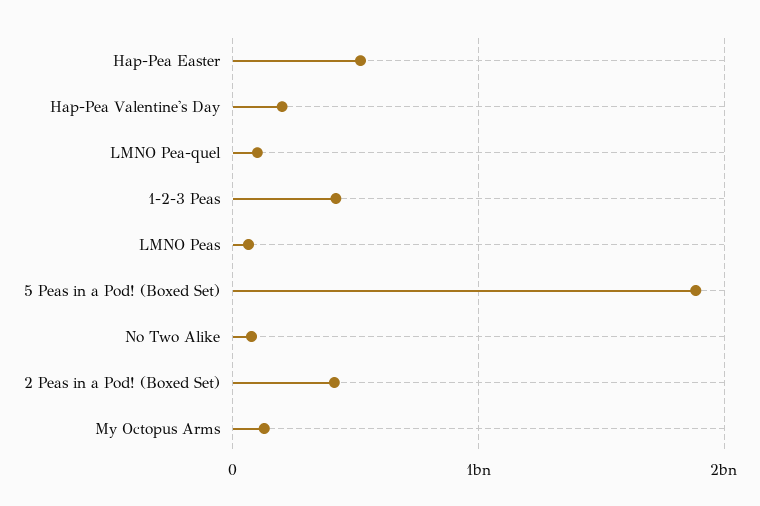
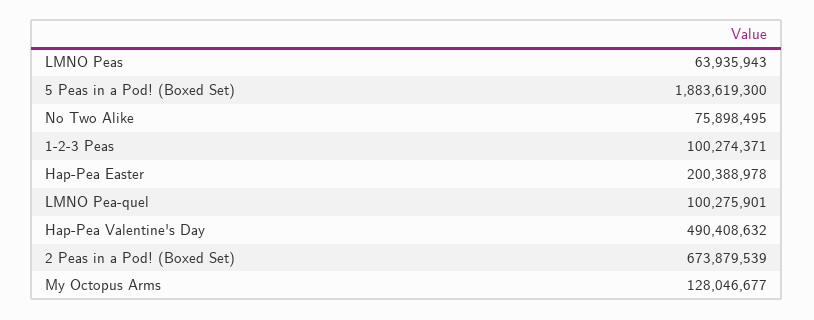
Hap-Pea Easter: 500000000 -> 200388978
Hap-Pea Valentine's Day: 200000000 -> 490408632
1-2-3 Peas: 400000000 -> 100274371
2 Peas in a Pod! (Boxed Set): 400000000 -> 673879539

